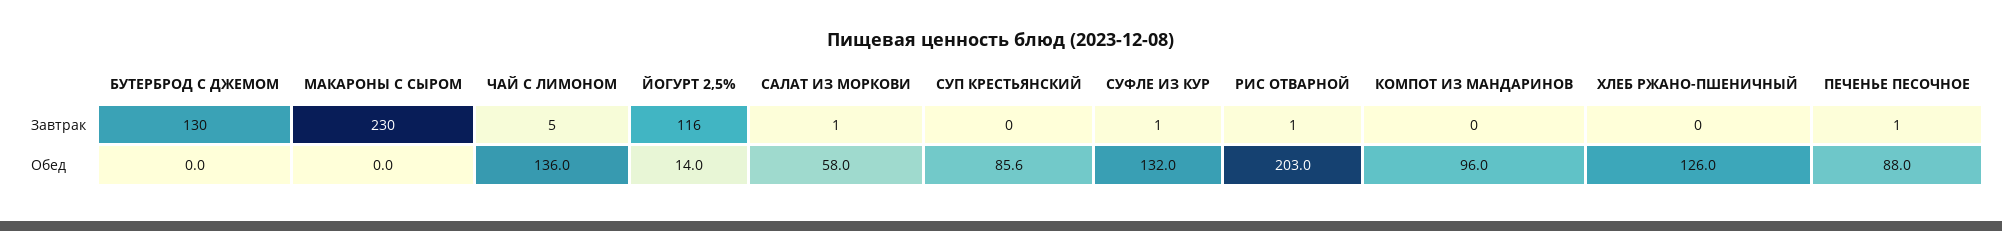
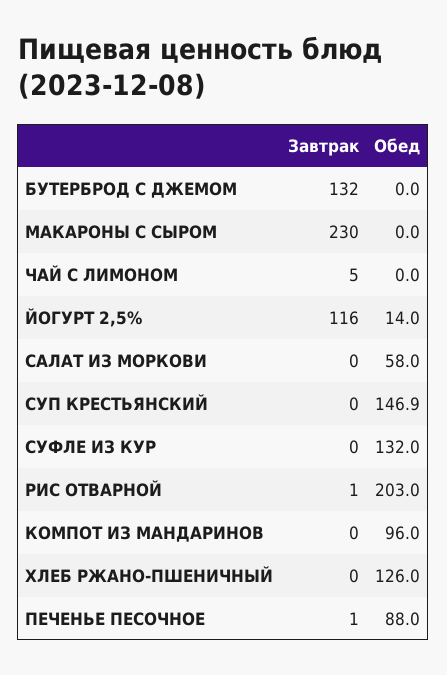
БУТЕРБРОД С ДЖЕМОМ, Завтрак: 130 -> 132
САЛАТ ИЗ МОРКОВИ, Завтрак: 1 -> 0
СУФЛЕ ИЗ КУР, Завтрак: 1 -> 0
ЧАЙ С ЛИМОНОМ, Обед: 136 -> 0
СУП КРЕСТЬЯНСКИЙ, Обед: 85.6 -> 146.9

